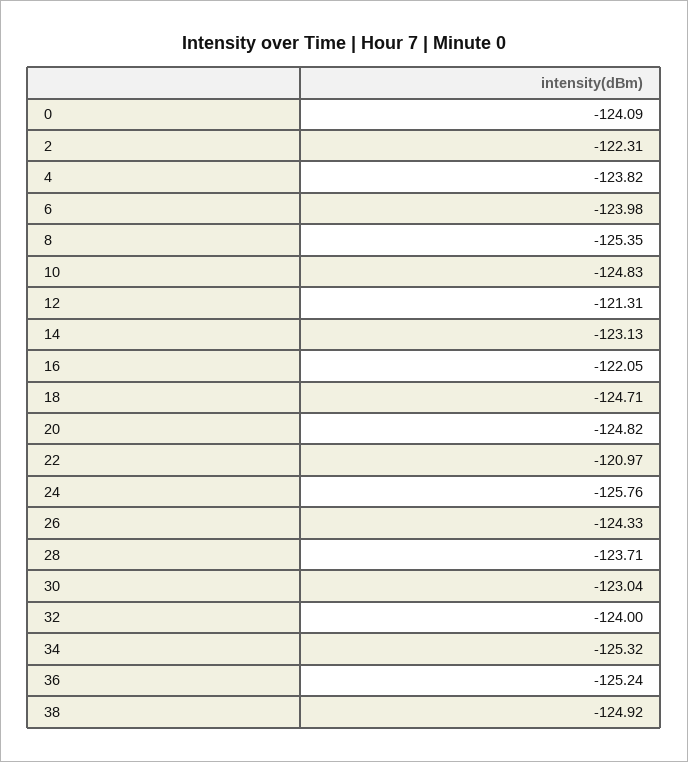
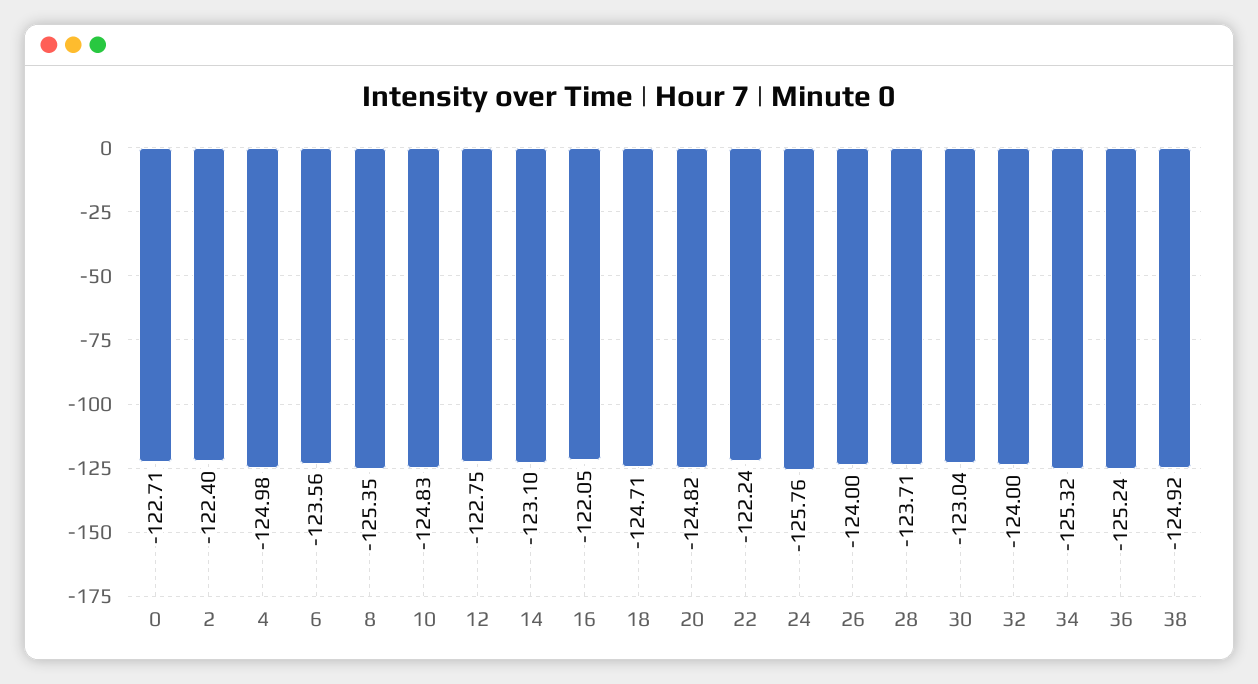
0: -124.09 -> -122.71
2: -122.31 -> -122.4
4: -123.82 -> -124.98
6: -123.98 -> -123.56
12: -121.31 -> -122.75
14: -123.13 -> -123.1
22: -120.97 -> -122.24
26: -124.33 -> -124

